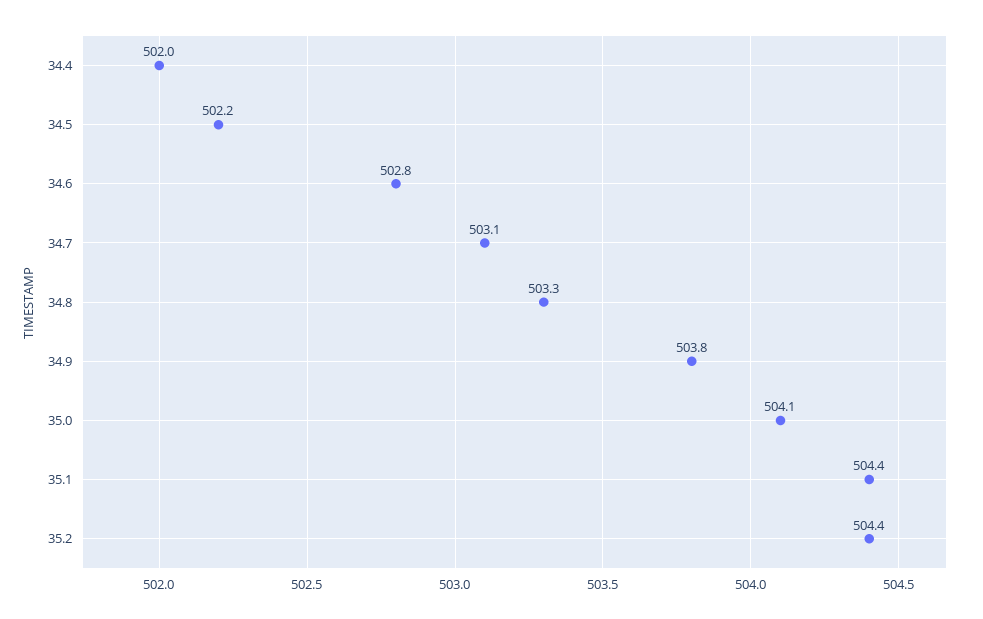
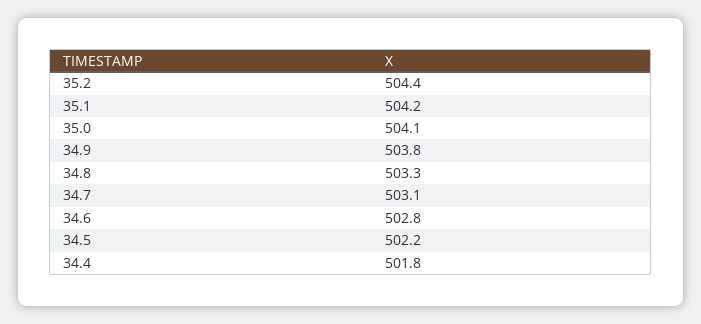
34.4: 502 -> 501.8
35.1: 504.4 -> 504.2

